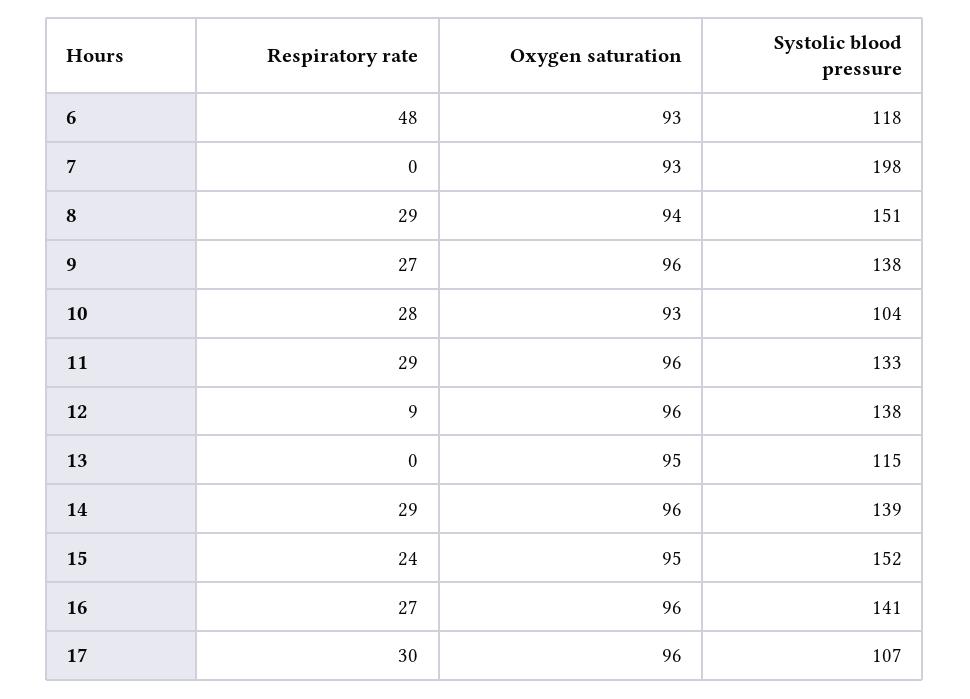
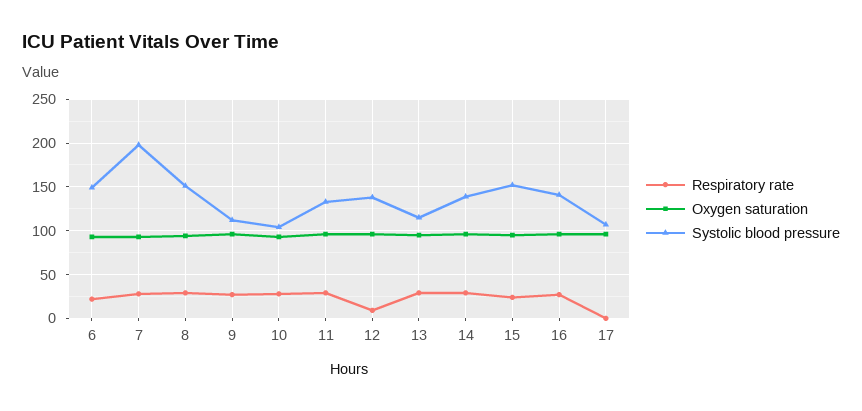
Respiratory rate, 6: 48 -> 20
Systolic blood pressure, 6: 118 -> 150
Respiratory rate, 7: 0 -> 30
Systolic blood pressure, 9: 138 -> 110
Respiratory rate, 13: 0 -> 30
Respiratory rate, 17: 30 -> 0

